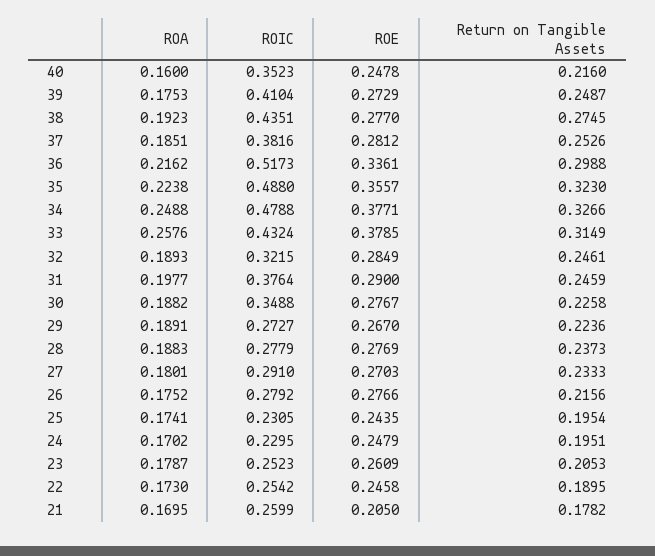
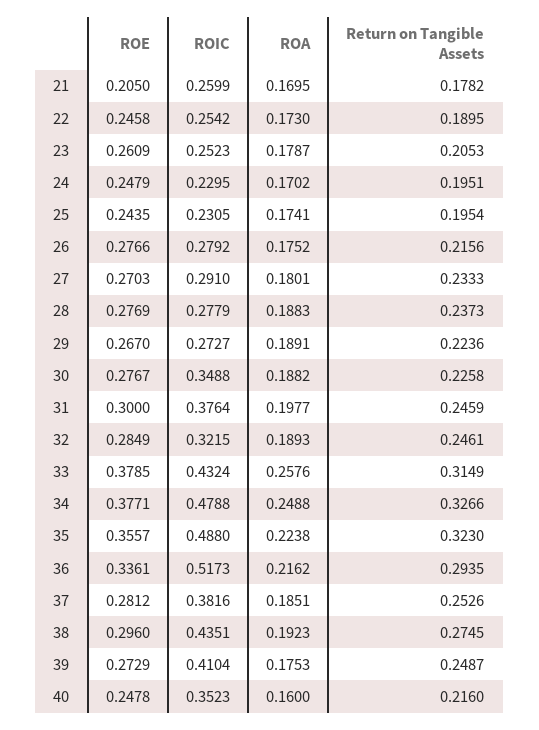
ROE, 38: 0.277 -> 0.296
Return on Tangible Assets, 36: 0.2988 -> 0.2935
ROE, 31: 0.29 -> 0.3

